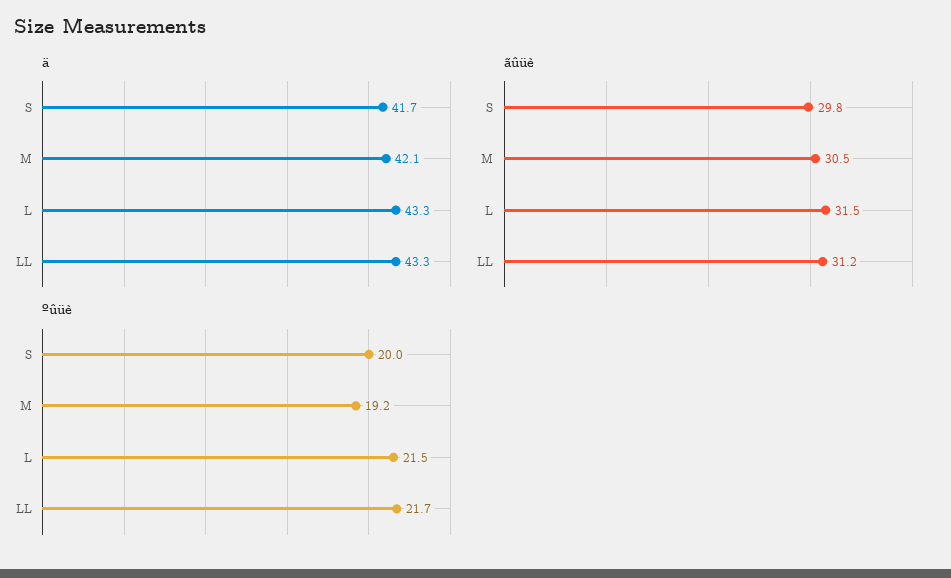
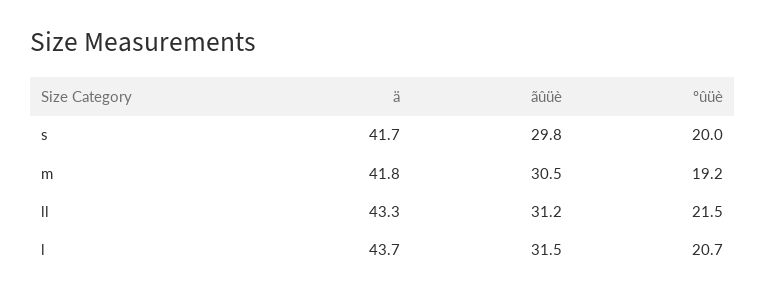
ä, M: 42.1 -> 41.8
ä, L: 43.3 -> 43.7
ºûüè, L: 21.5 -> 20.7
ºûüè, LL: 21.7 -> 21.5

